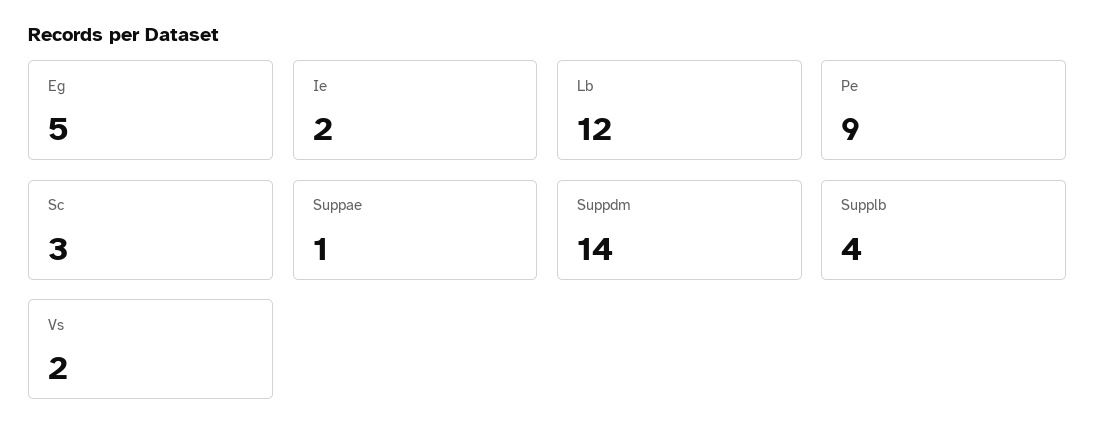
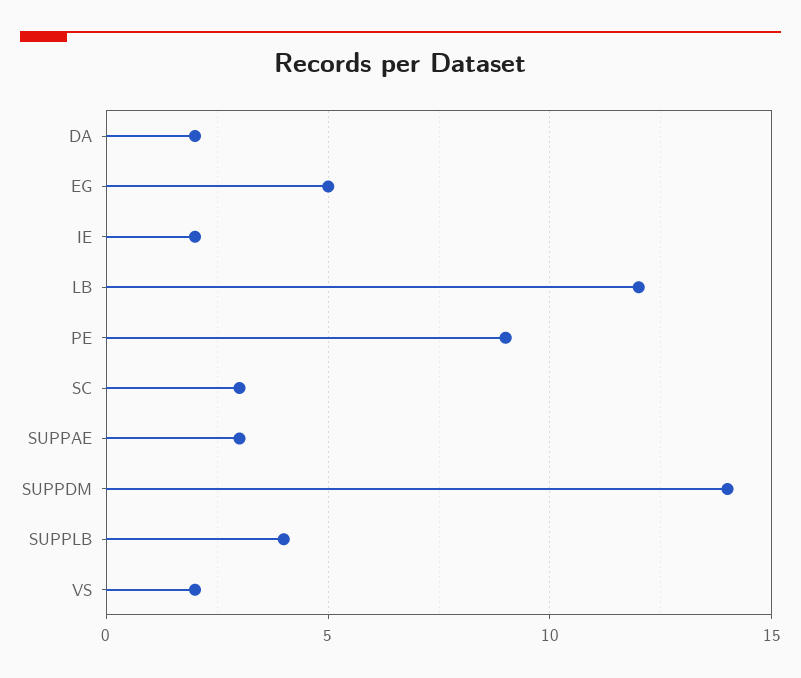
Suppae: 1 -> 3
DA: none -> 2

